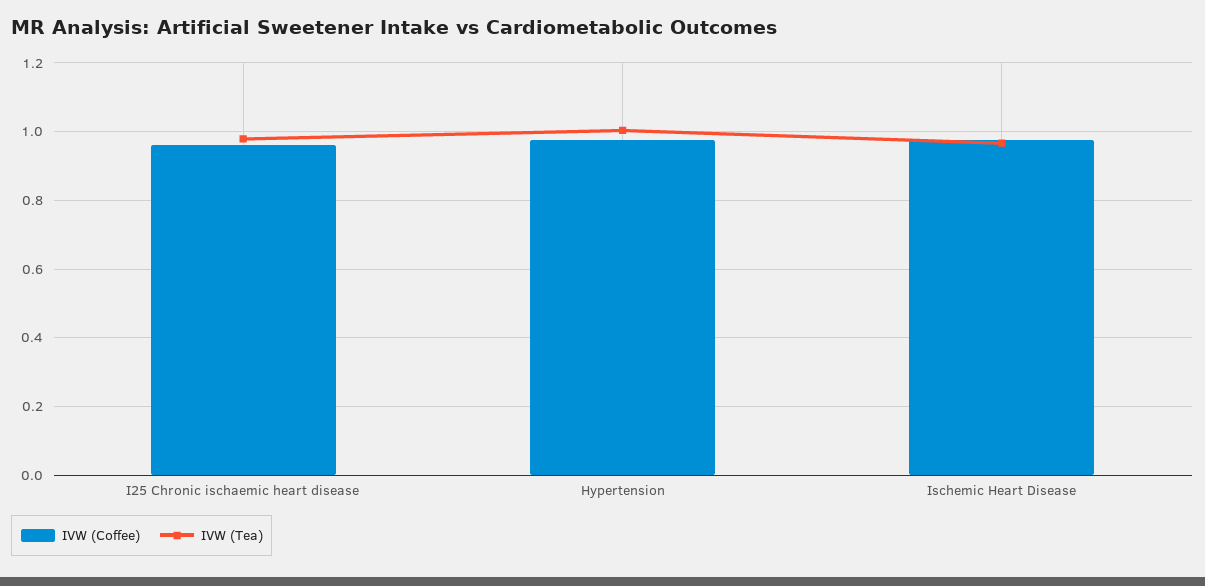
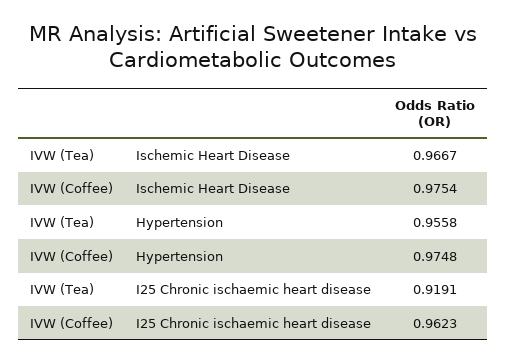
IVW (Tea), I25 Chronic ischaemic heart disease: 0.98 -> 0.9191
IVW (Tea), Hypertension: 1 -> 0.9558

